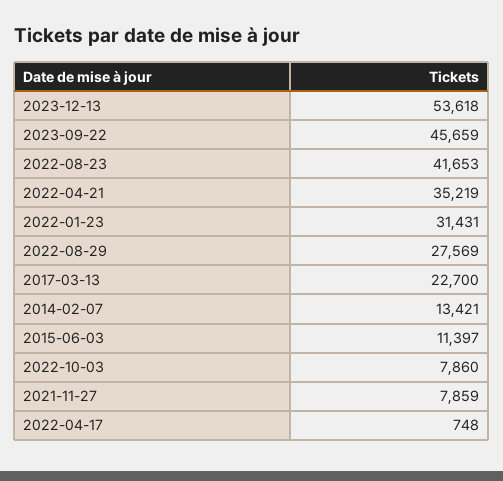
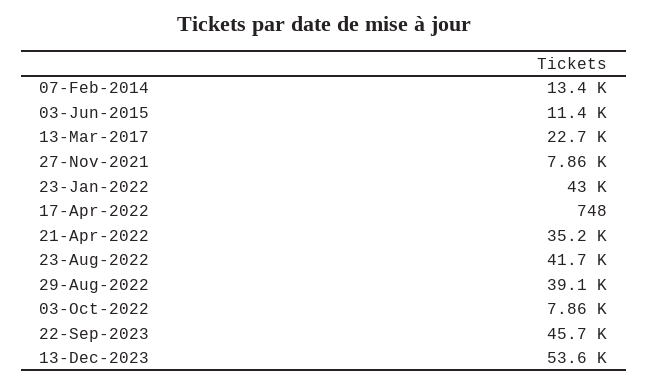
2022-01-23: 31431 -> 43000
2022-08-29: 27569 -> 39100

